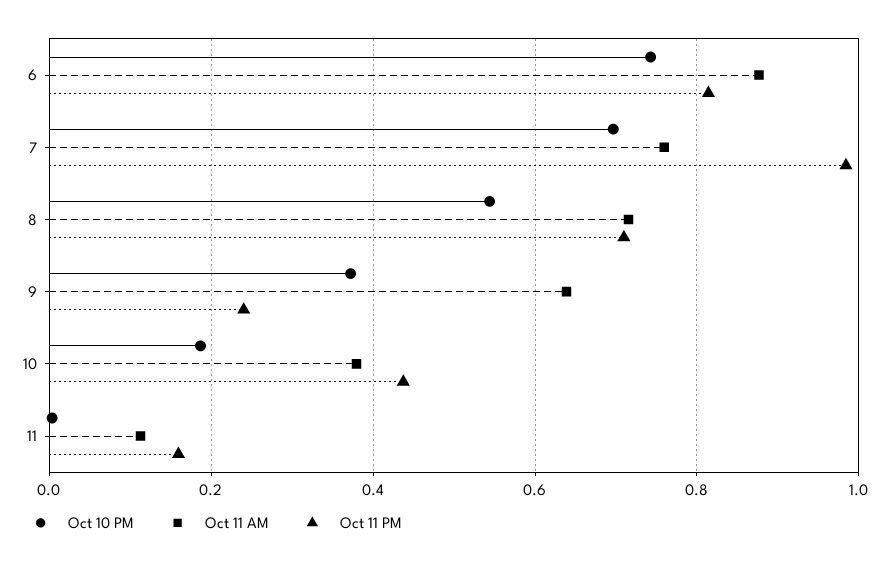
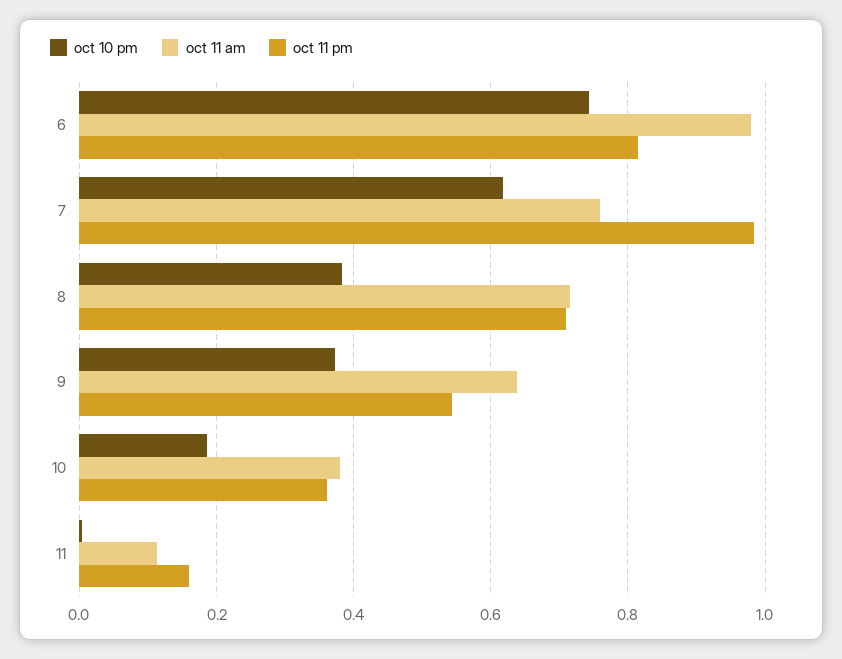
Oct 11 AM, 6: 0.88 -> 0.98
Oct 10 PM, 7: 0.7 -> 0.62
Oct 10 PM, 8: 0.54 -> 0.38
Oct 11 PM, 9: 0.24 -> 0.54
Oct 11 PM, 10: 0.44 -> 0.36

